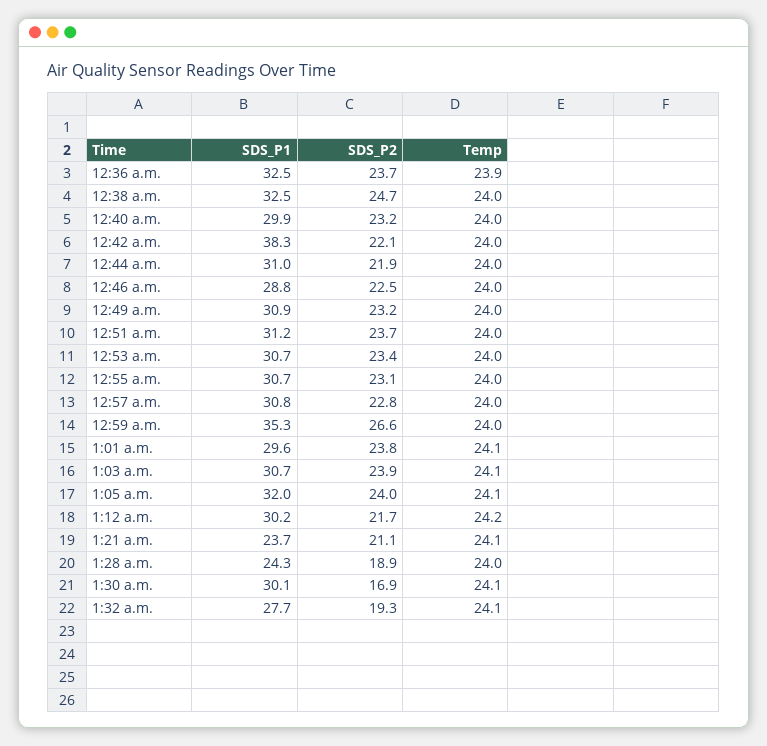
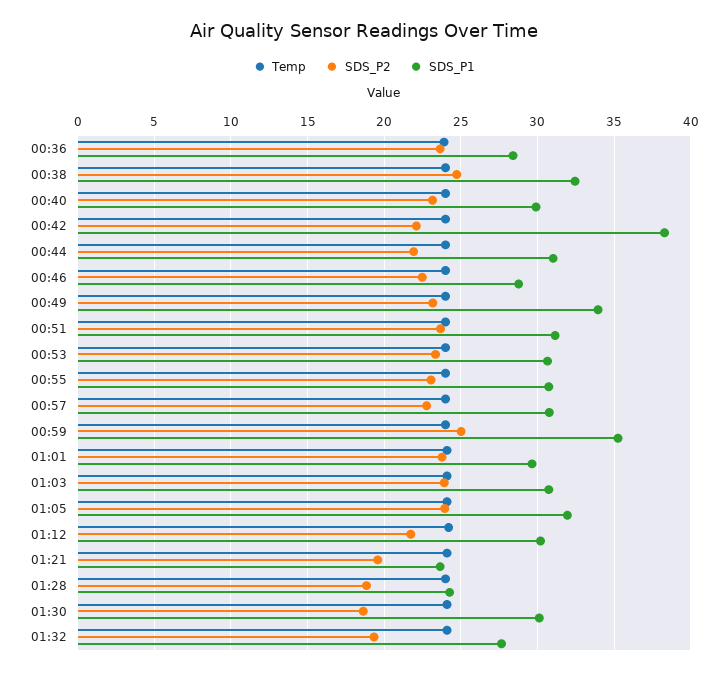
SDS_P1, 12:36 a.m.: 32.5 -> 28.5
SDS_P1, 12:49 a.m.: 30.9 -> 34
SDS_P2, 12:59 a.m.: 26.6 -> 25
SDS_P2, 1:21 a.m.: 21.1 -> 19.5
SDS_P2, 1:30 a.m.: 16.9 -> 18.5

